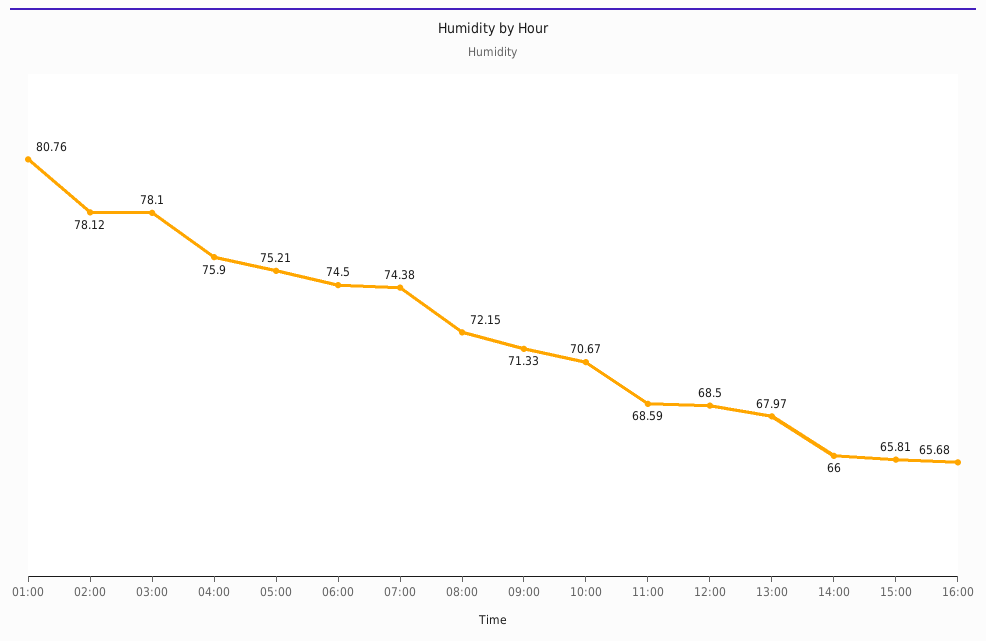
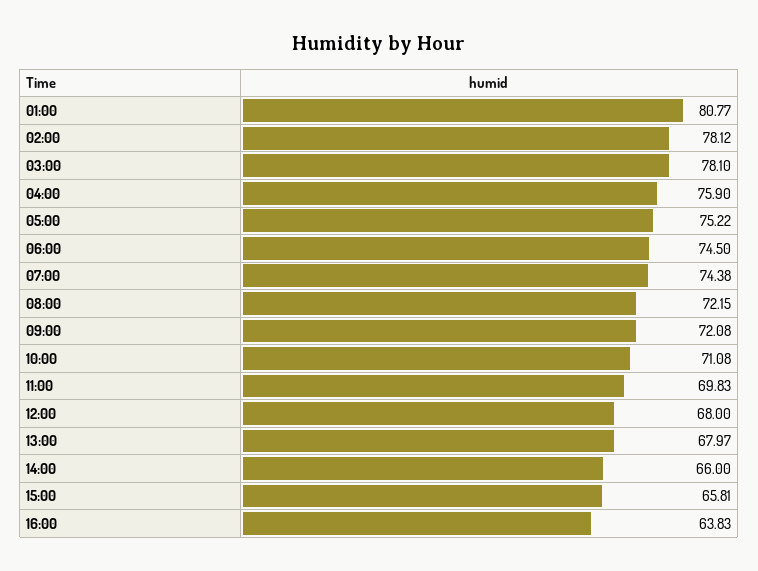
01:00: 80.76 -> 80.77
05:00: 75.21 -> 75.22
09:00: 71.33 -> 72.08
10:00: 70.67 -> 71.08
11:00: 68.59 -> 69.83
12:00: 68.5 -> 68
16:00: 65.68 -> 63.83

